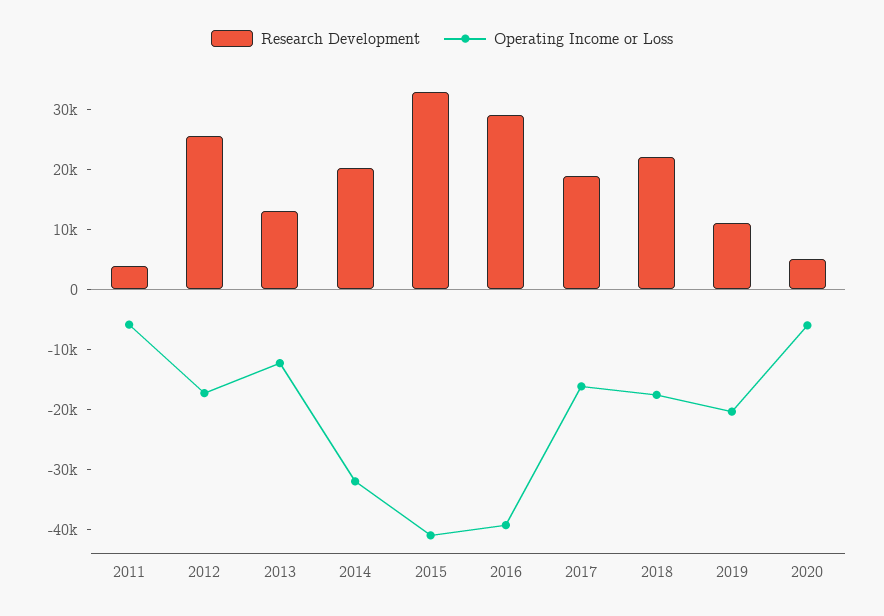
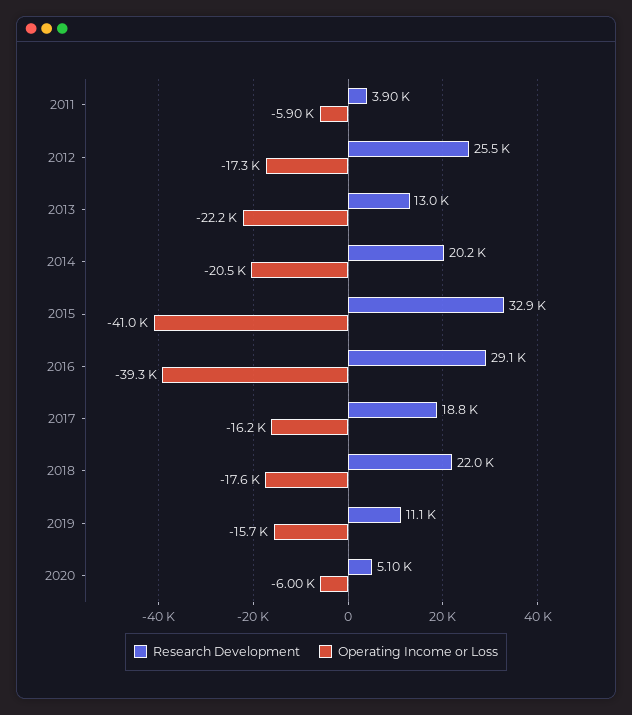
Operating Income or Loss, 2013: -12000 -> -22200
Operating Income or Loss, 2014: -32000 -> -20500
Operating Income or Loss, 2019: -20000 -> -15700

